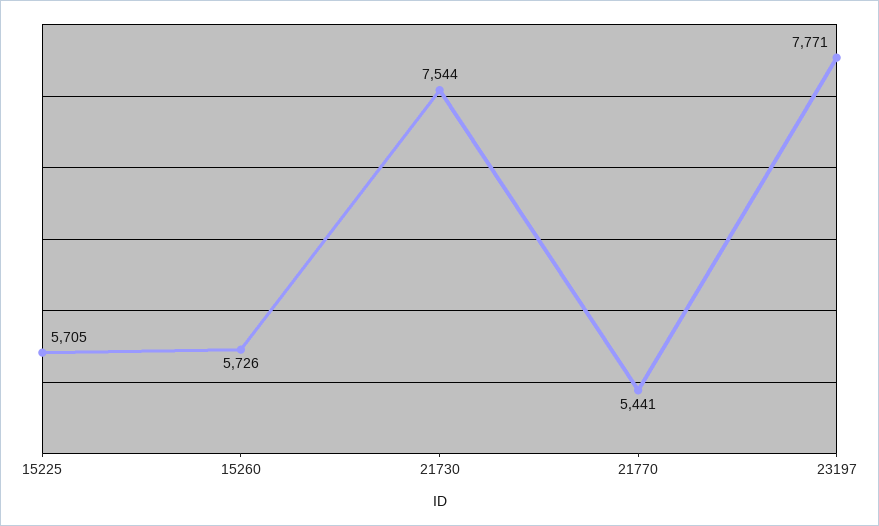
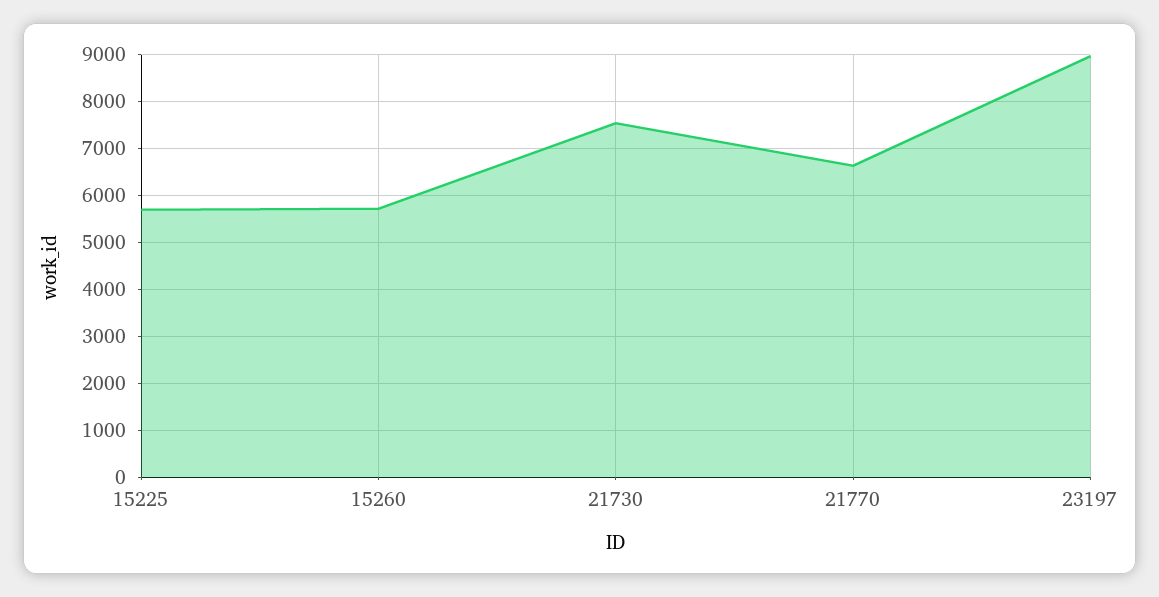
21770: 5441 -> 6600
23197: 7771 -> 9000

